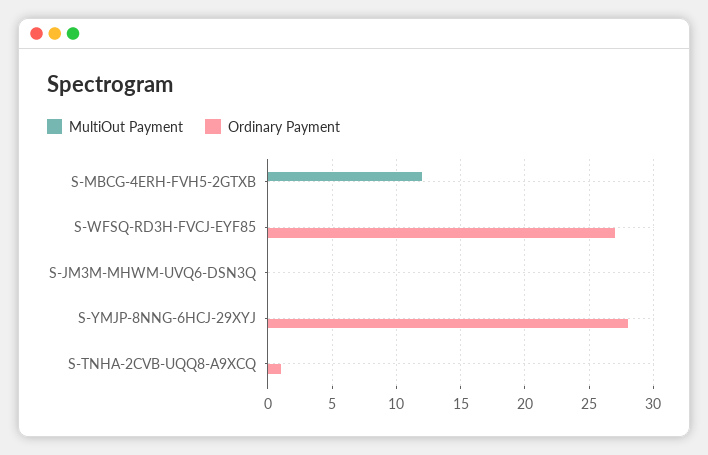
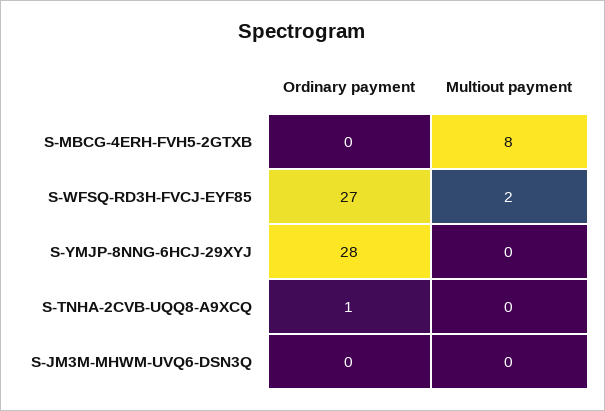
MultiOut Payment, S-MBCG-4ERH-FVH5-2GTXB: 12 -> 8
MultiOut Payment, S-WFSQ-RD3H-FVCJ-EYF85: 0 -> 2

